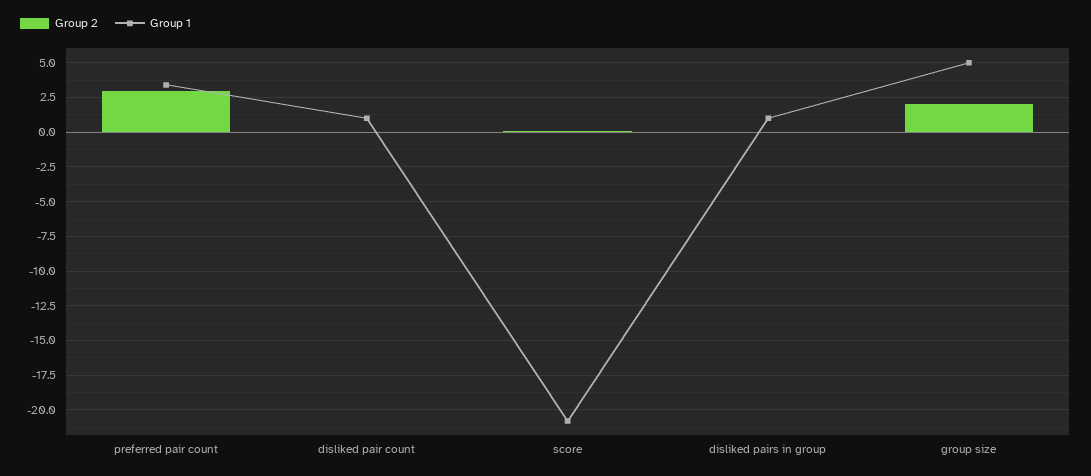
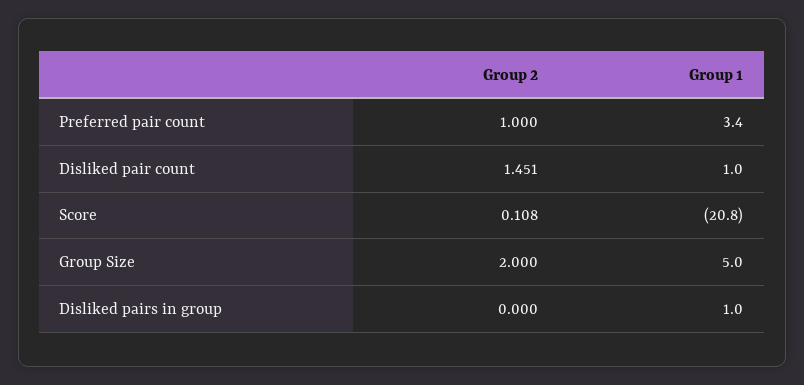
Group 2, preferred pair count: 3 -> 1
Group 2, disliked pair count: 0 -> 1.451

